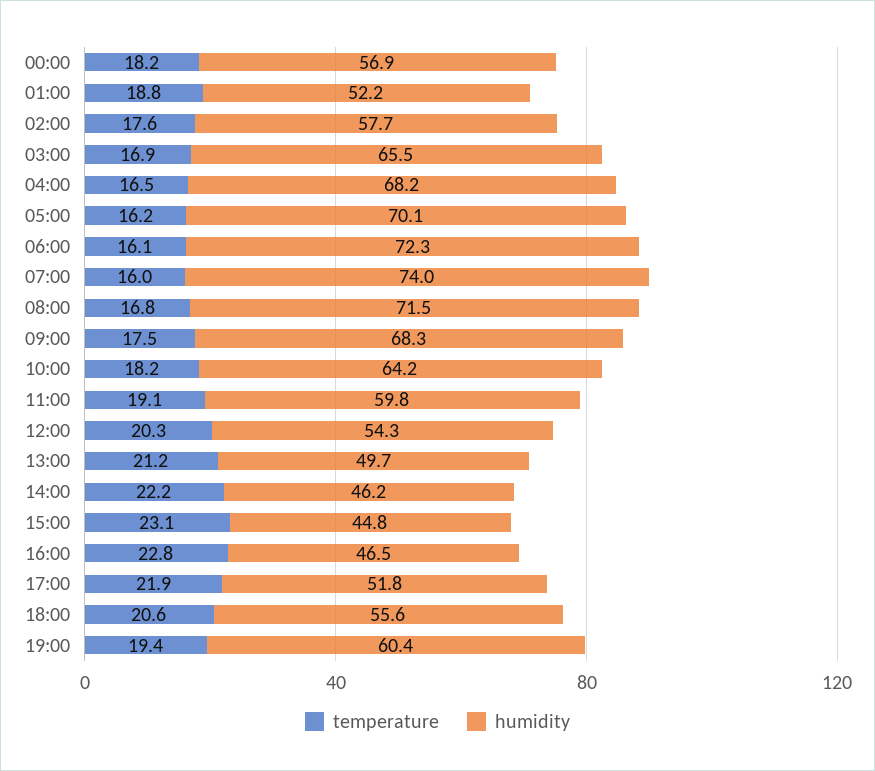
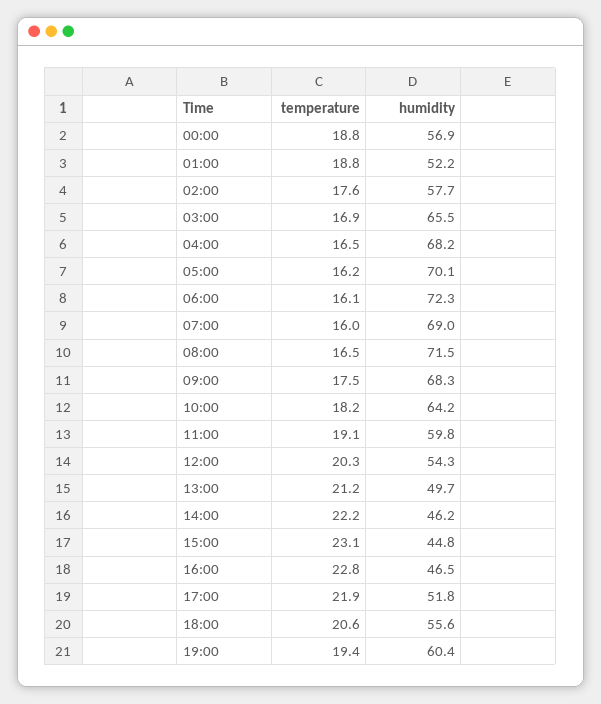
temperature, 00:00: 18.2 -> 18.8
humidity, 07:00: 74 -> 69
temperature, 08:00: 16.8 -> 16.5

